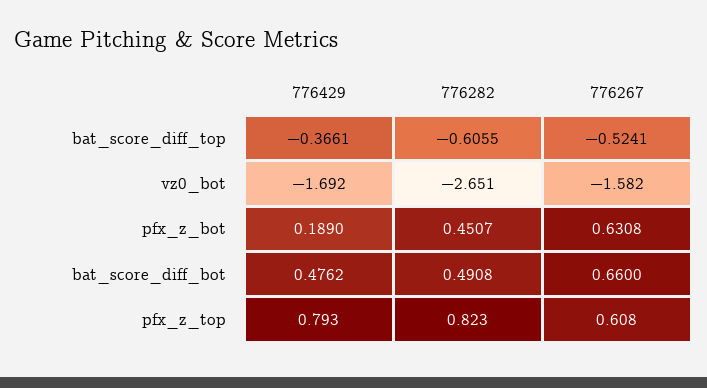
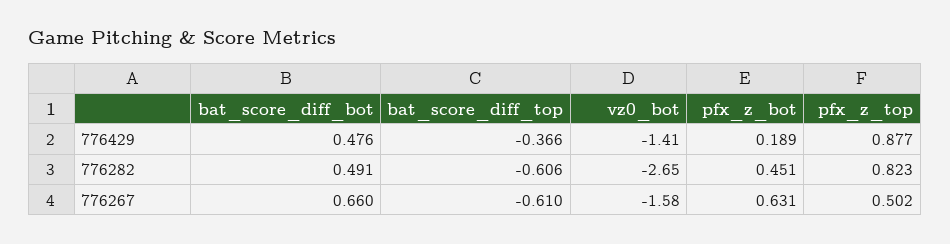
776267, bat_score_diff_top: -0.5241 -> -0.61
776429, vz0_bot: -1.692 -> -1.41
776429, pfx_z_top: 0.793 -> 0.877
776267, pfx_z_top: 0.608 -> 0.502

